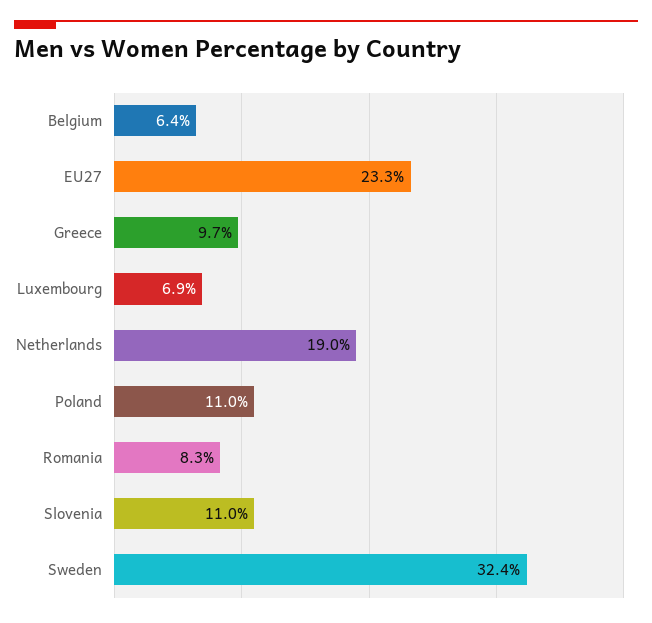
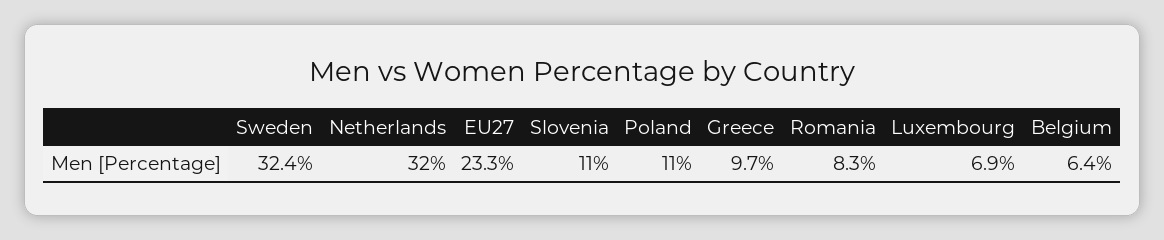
Netherlands: 19 -> 32

